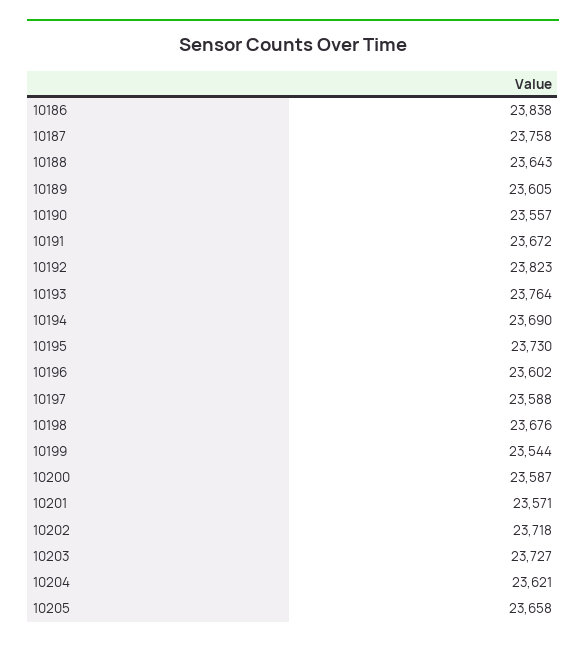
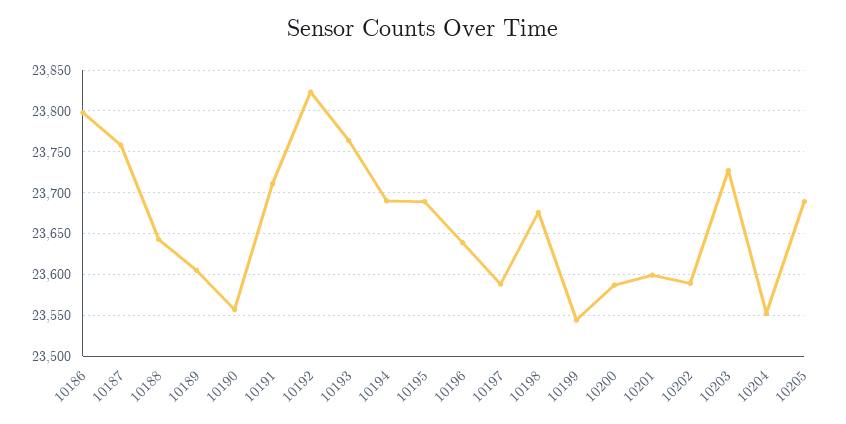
10186: 23838 -> 23800
10191: 23672 -> 23710
10195: 23730 -> 23690
10196: 23602 -> 23640
10201: 23571 -> 23600
10202: 23718 -> 23590
10204: 23621 -> 23550
10205: 23658 -> 23690

